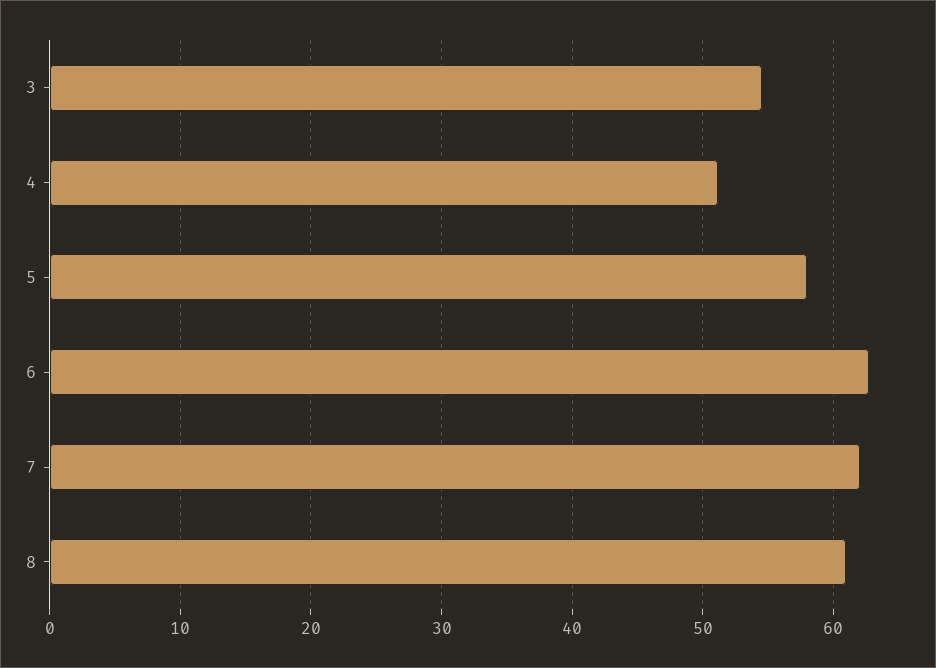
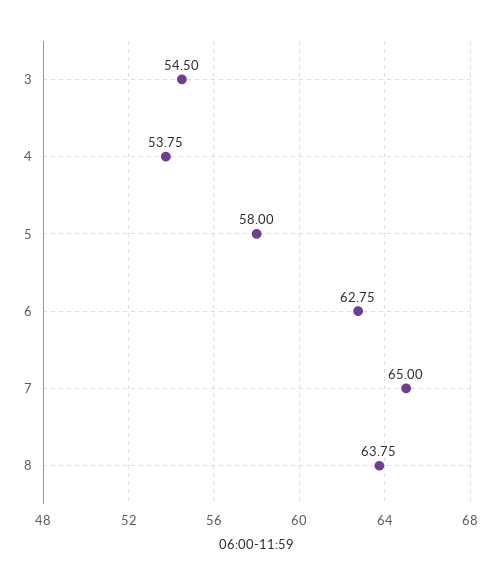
4: 51 -> 53.75
7: 62 -> 65
8: 61 -> 63.75

